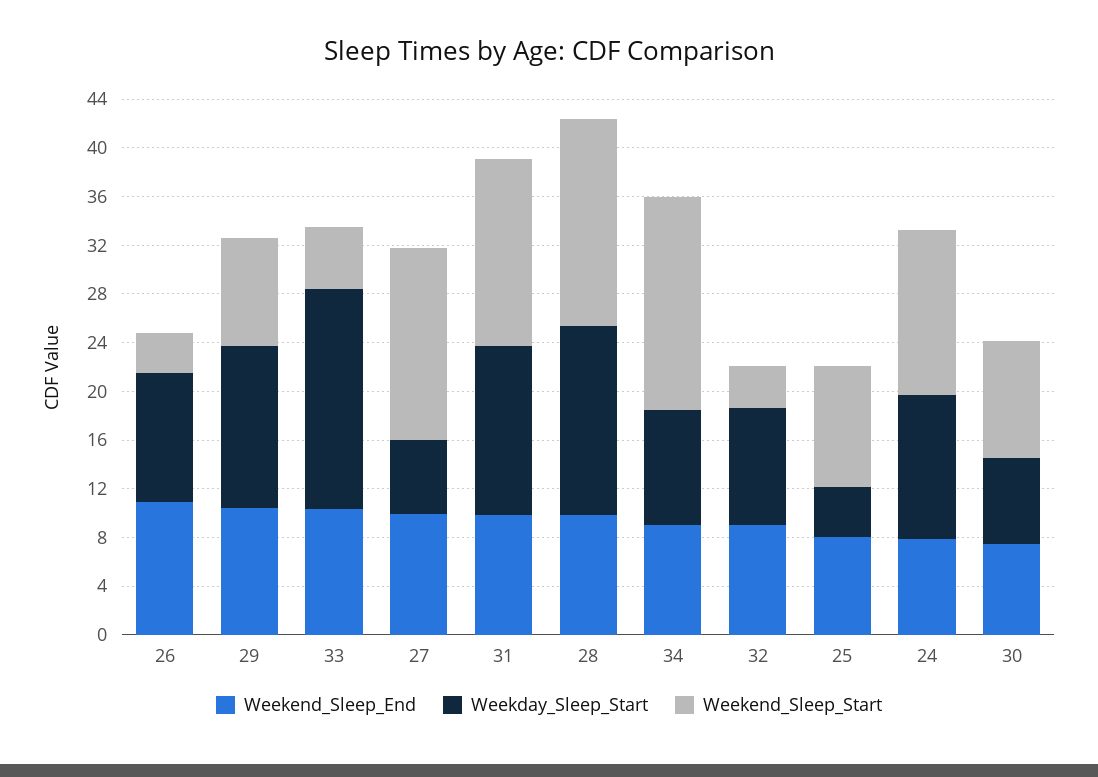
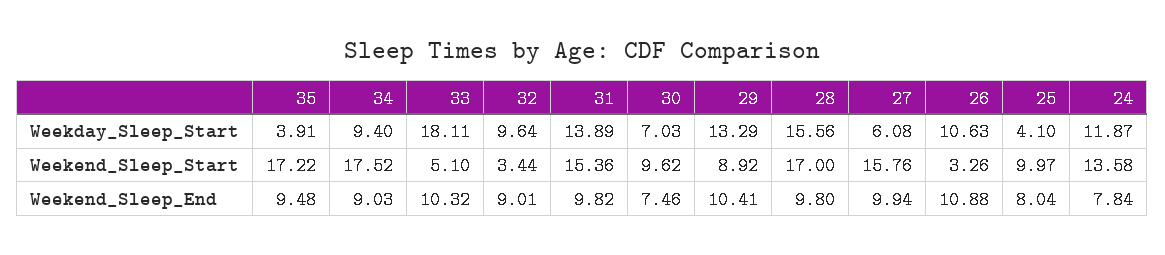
Weekday_Sleep_Start, 35: none -> 3.91
Weekend_Sleep_Start, 35: none -> 17.22
Weekend_Sleep_End, 35: none -> 9.48

